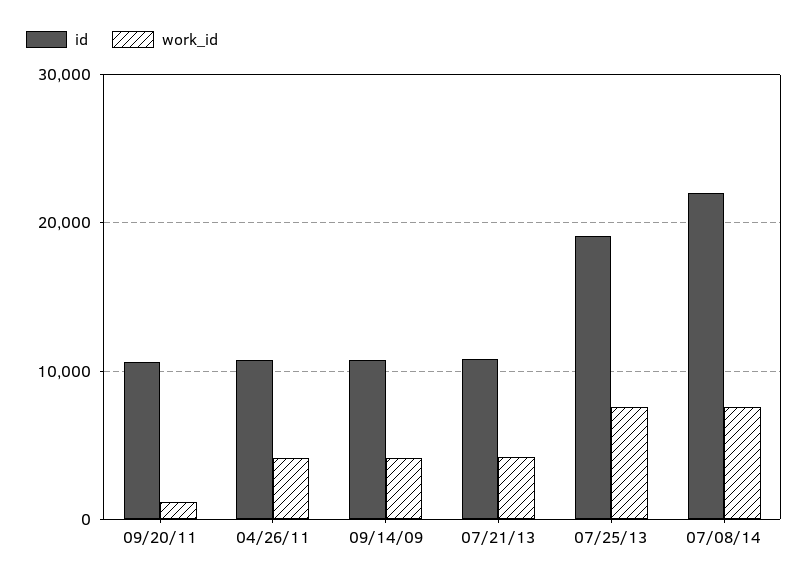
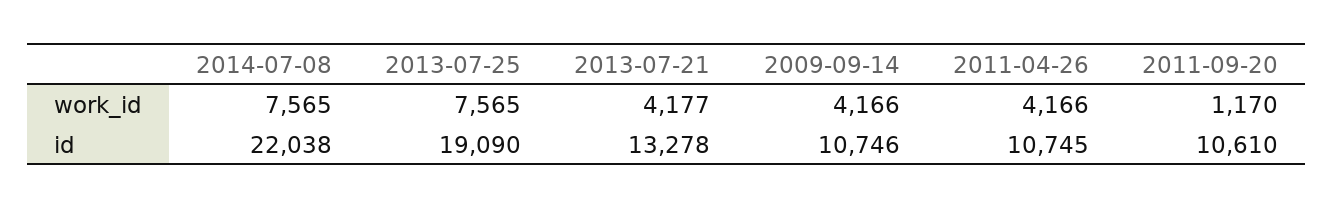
id, 07/21/13: 11000 -> 13278

